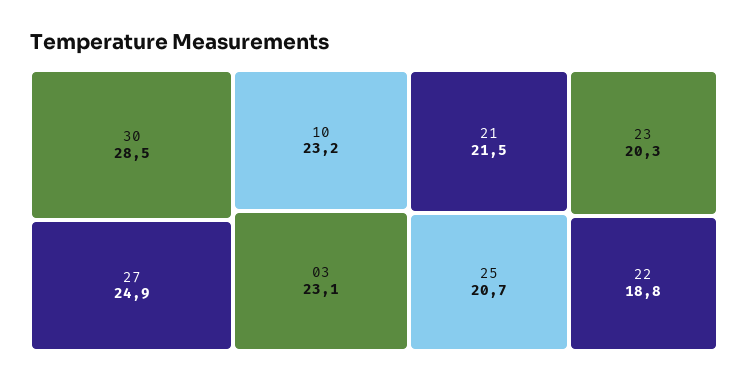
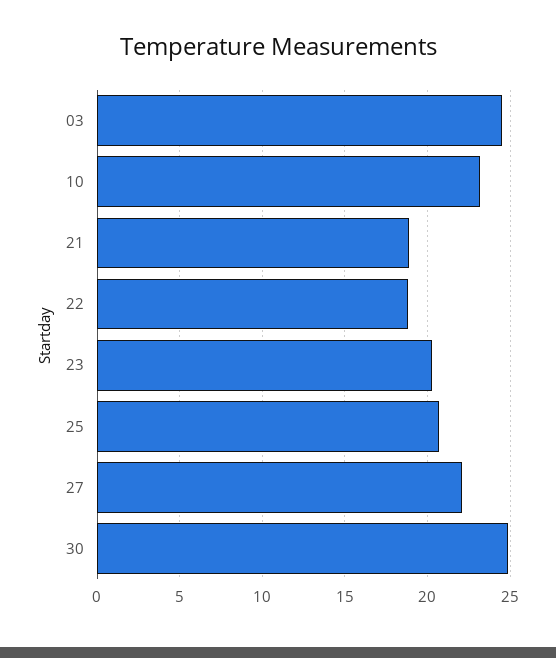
30: 28.5 -> 25
27: 24.9 -> 22
03: 23.1 -> 24.5
21: 21.5 -> 19

